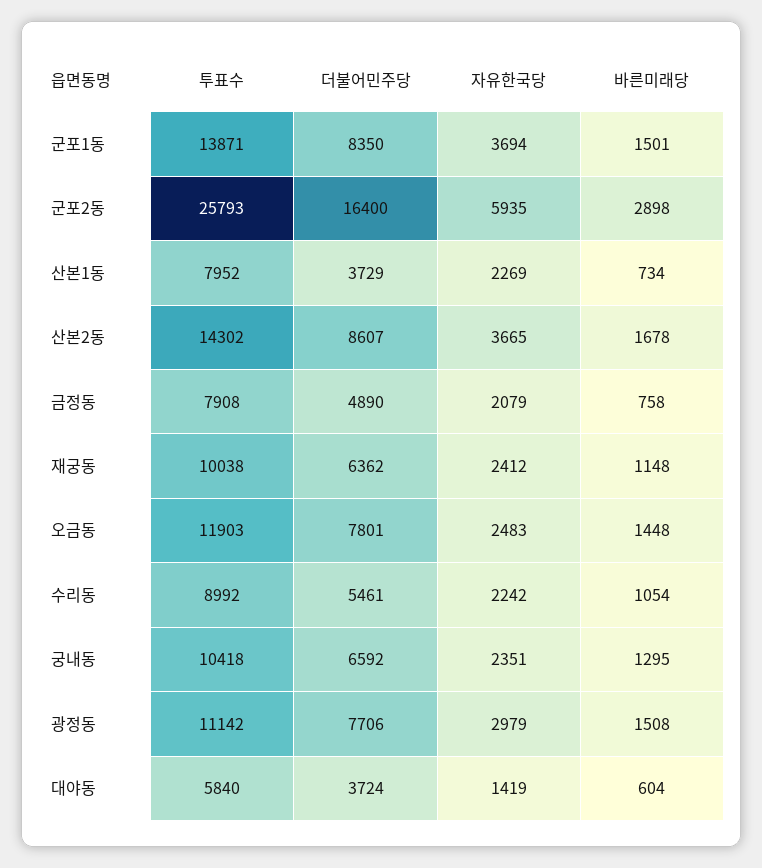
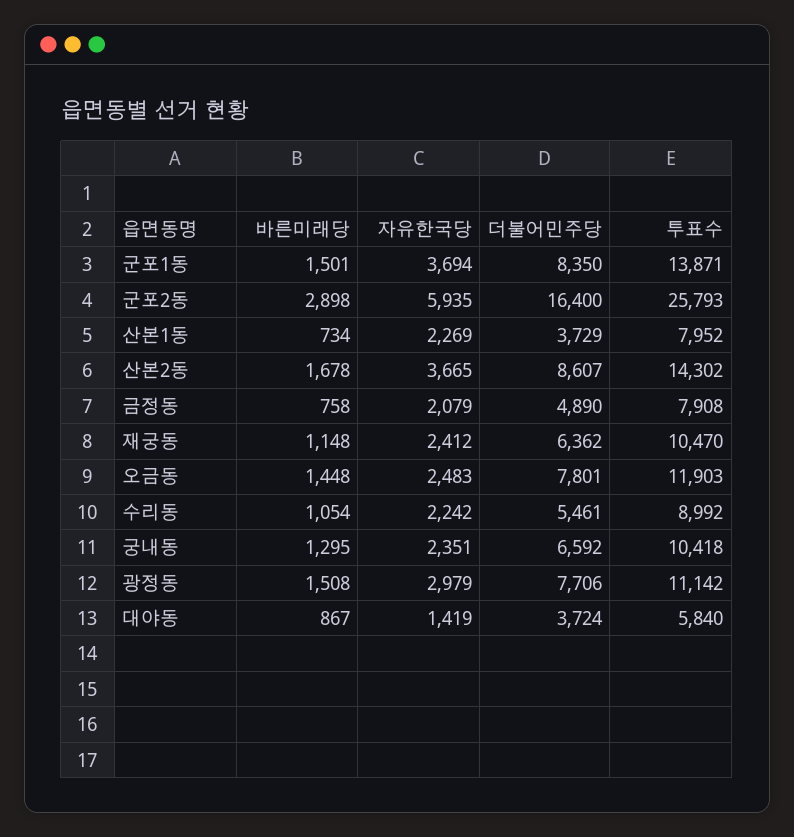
투표수, 재궁동: 10038 -> 10470
바른미래당, 대야동: 604 -> 867

